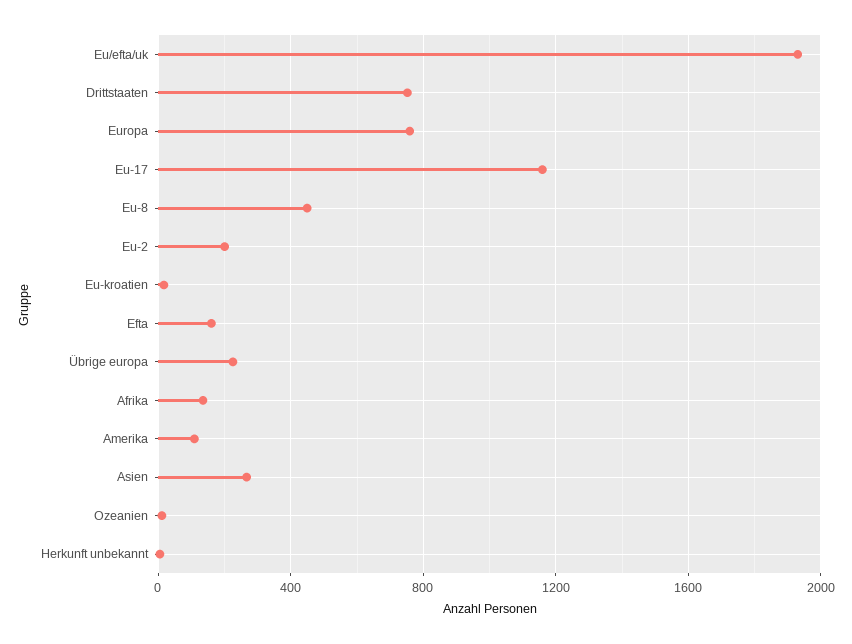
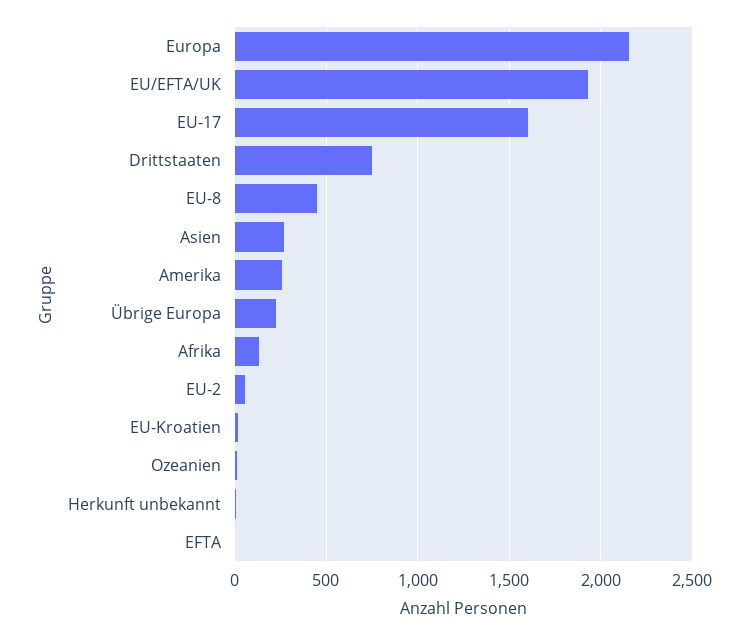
Europa: 750 -> 2150
Eu-17: 1150 -> 1600
Eu-2: 200 -> 50
Efta: 150 -> 0
Amerika: 100 -> 250

